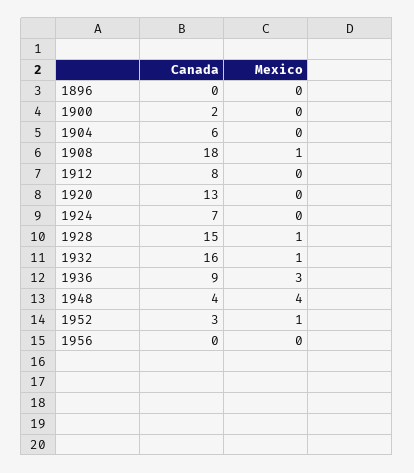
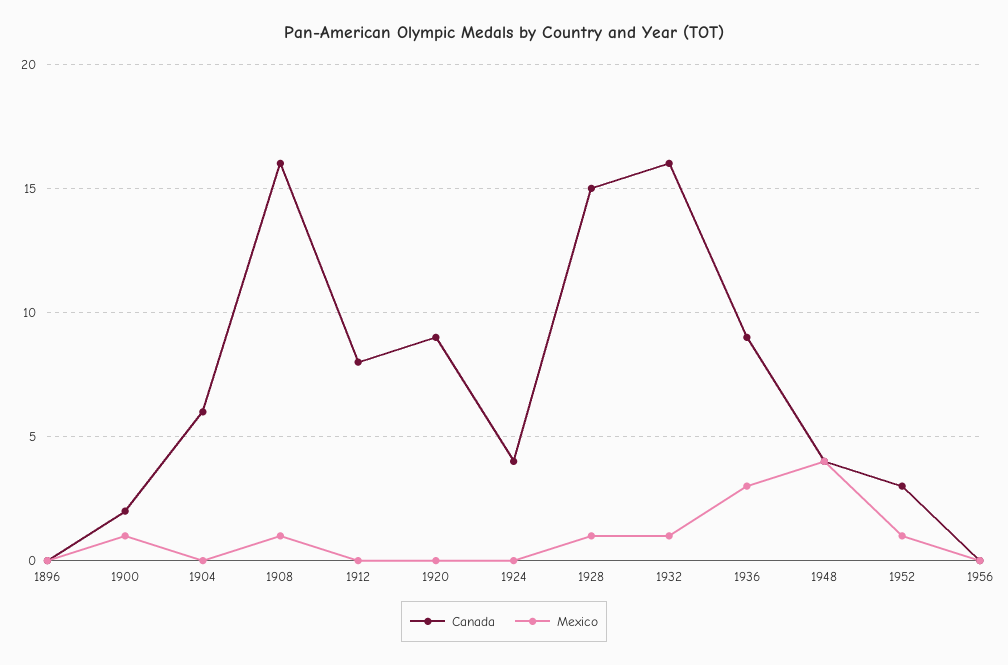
Mexico, 1900: 0 -> 1
Canada, 1908: 18 -> 16
Canada, 1920: 13 -> 9
Canada, 1924: 7 -> 4

